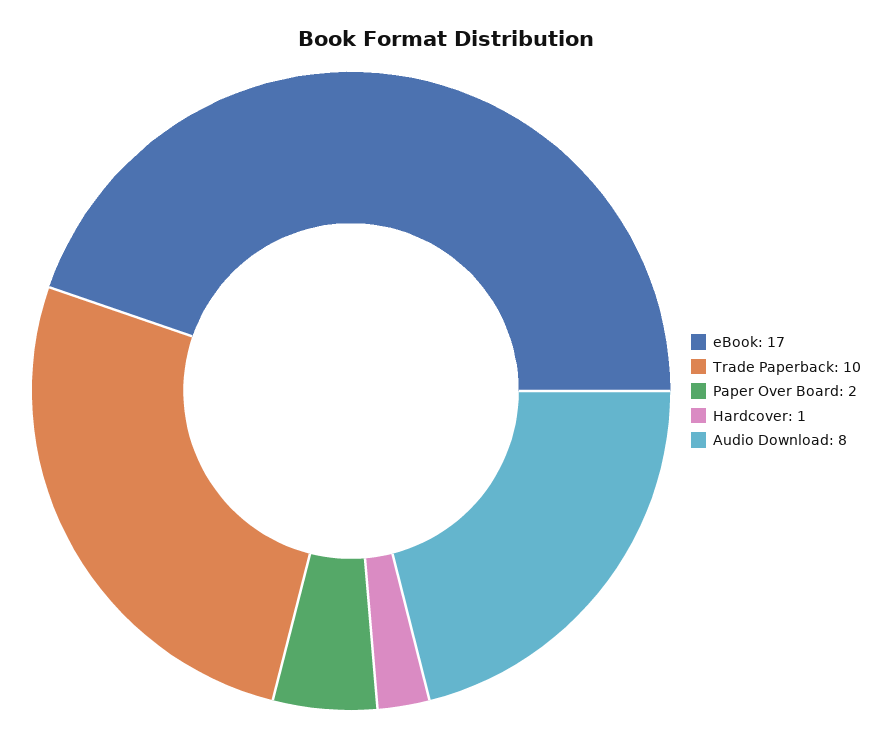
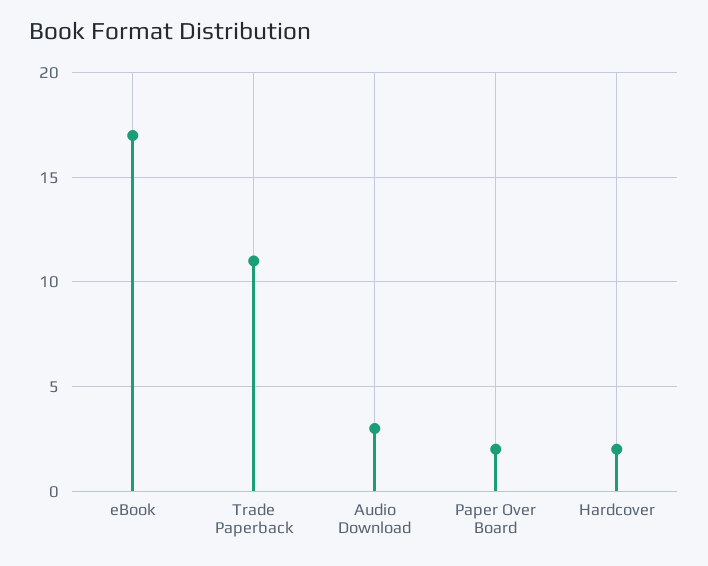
Trade Paperback: 10 -> 11
Hardcover: 1 -> 2
Audio Download: 8 -> 3

